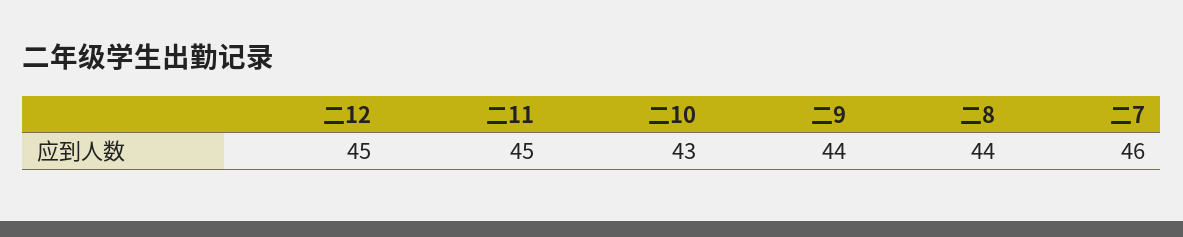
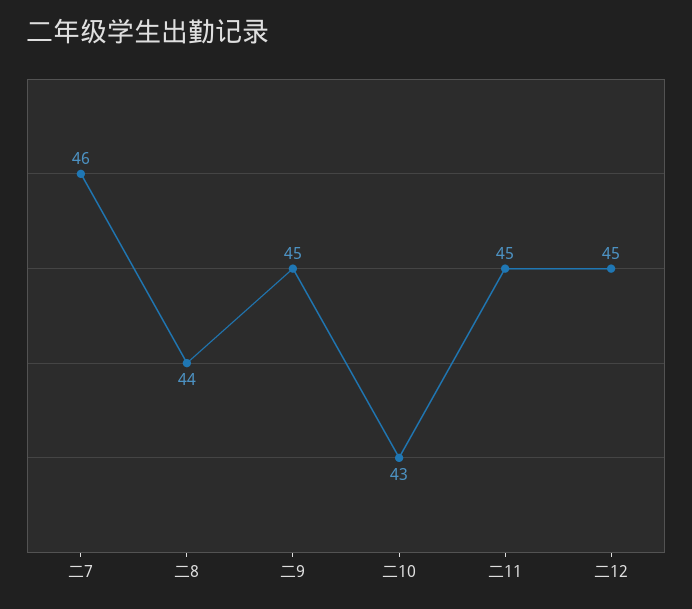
二9: 44 -> 45

